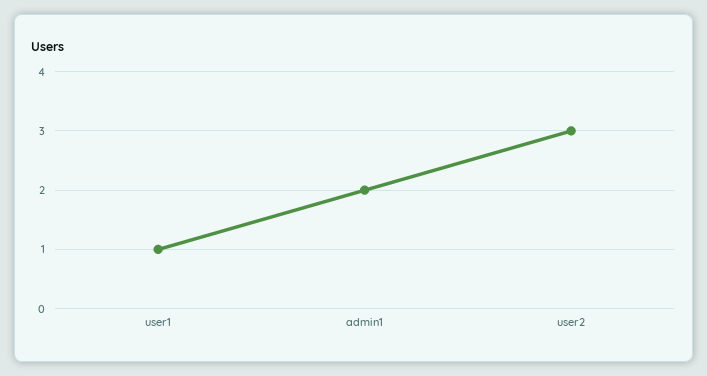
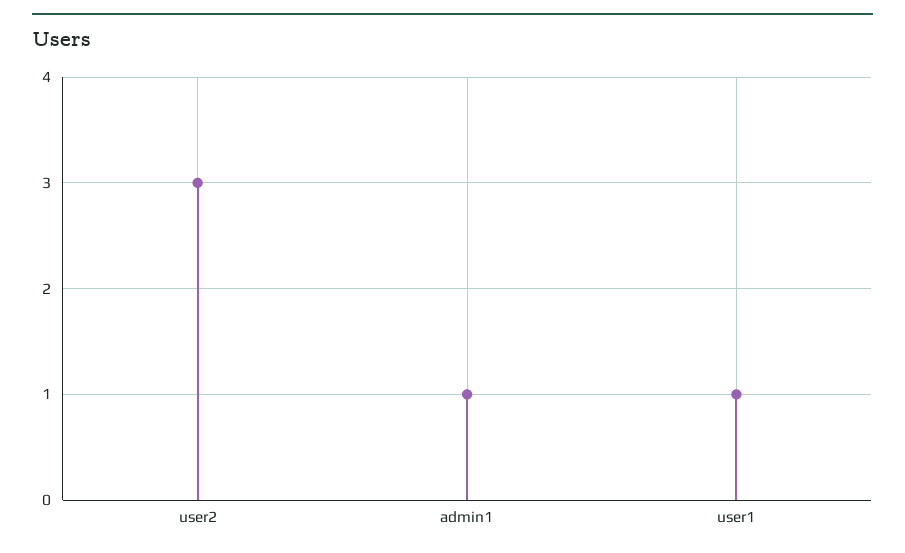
admin1: 2 -> 1

